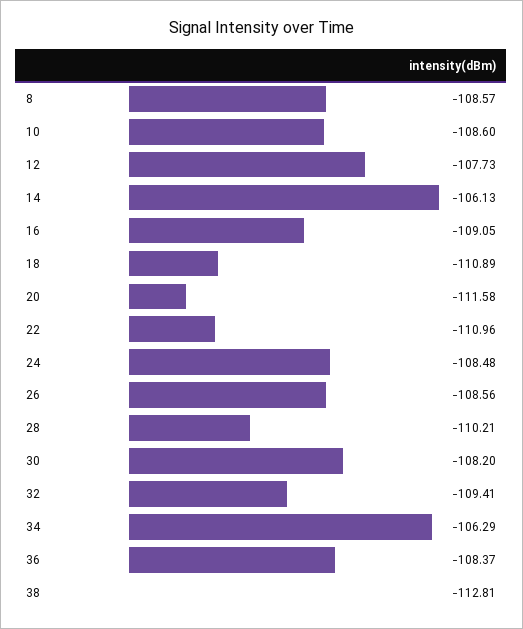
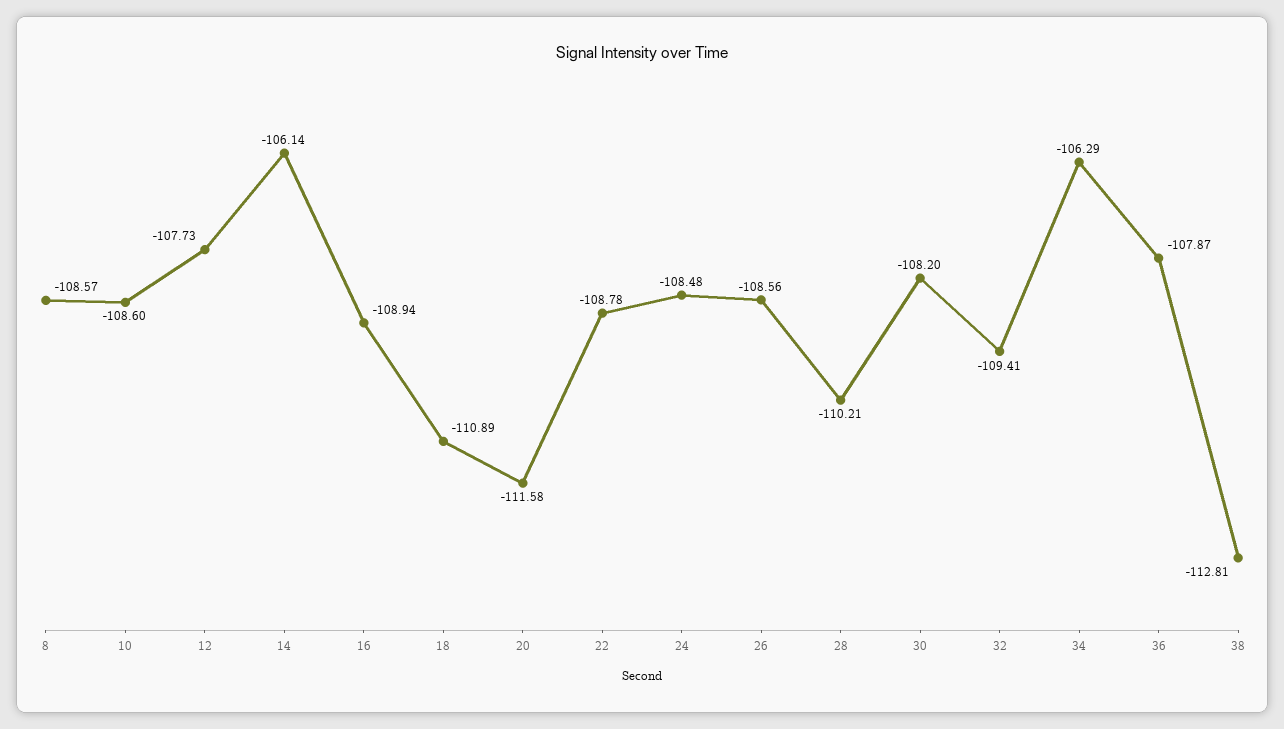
14: -106.13 -> -106.14
16: -109.05 -> -108.94
22: -110.96 -> -108.78
36: -108.37 -> -107.87

